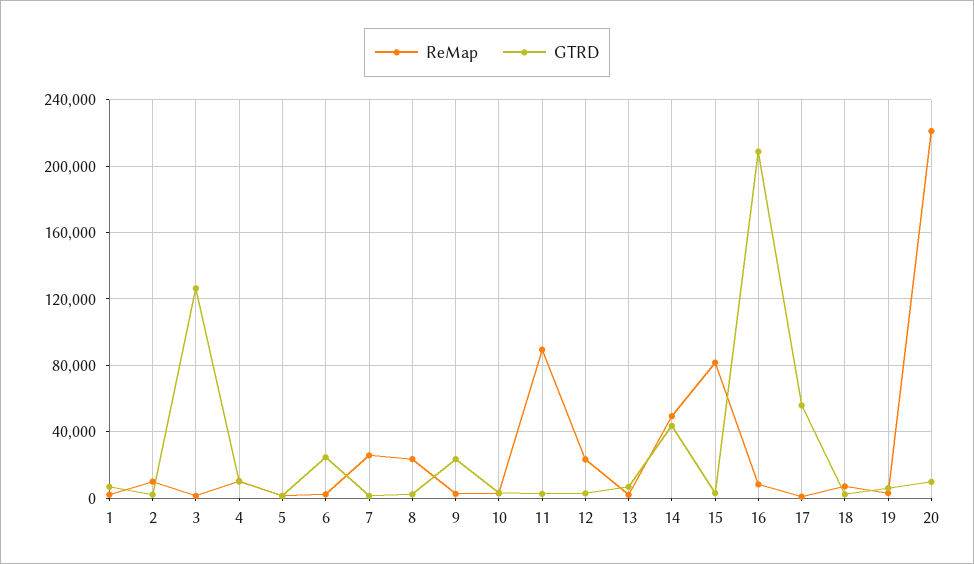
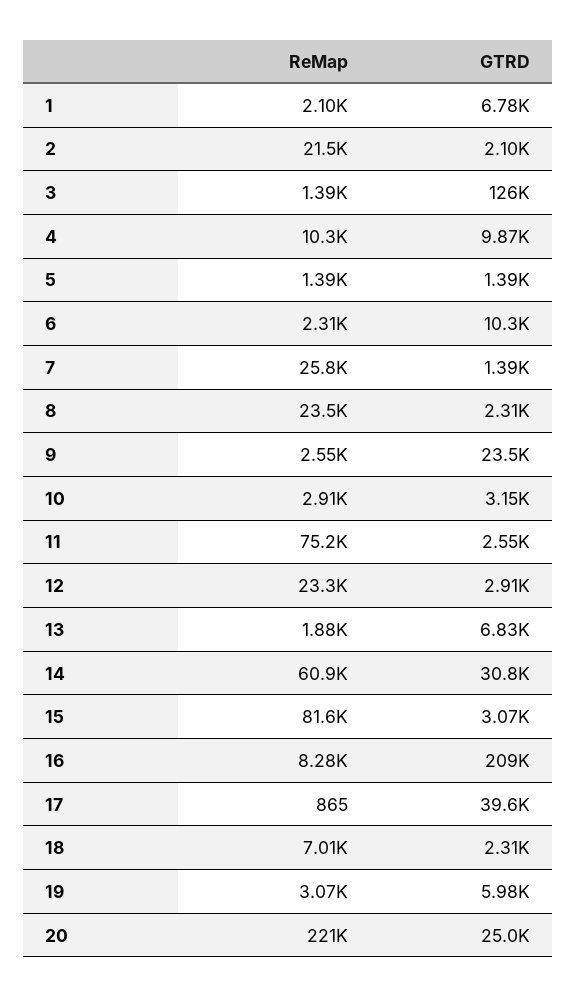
ReMap, 2: 10000 -> 21500
GTRD, 6: 25000 -> 10300
ReMap, 11: 90000 -> 75200
ReMap, 14: 50000 -> 60900
GTRD, 14: 45000 -> 30800
GTRD, 17: 55000 -> 39600
GTRD, 20: 10000 -> 25000

